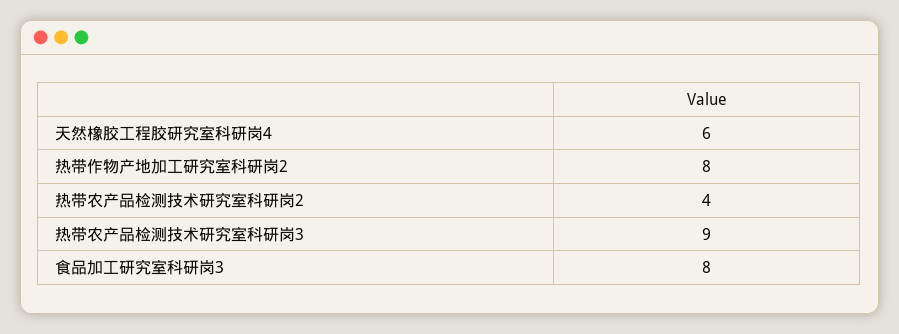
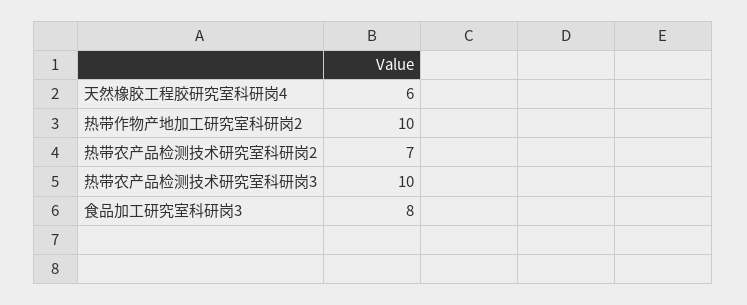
热带作物产地加工研究室科研岗2: 8 -> 10
热带农产品检测技术研究室科研岗2: 4 -> 7
热带农产品检测技术研究室科研岗3: 9 -> 10

